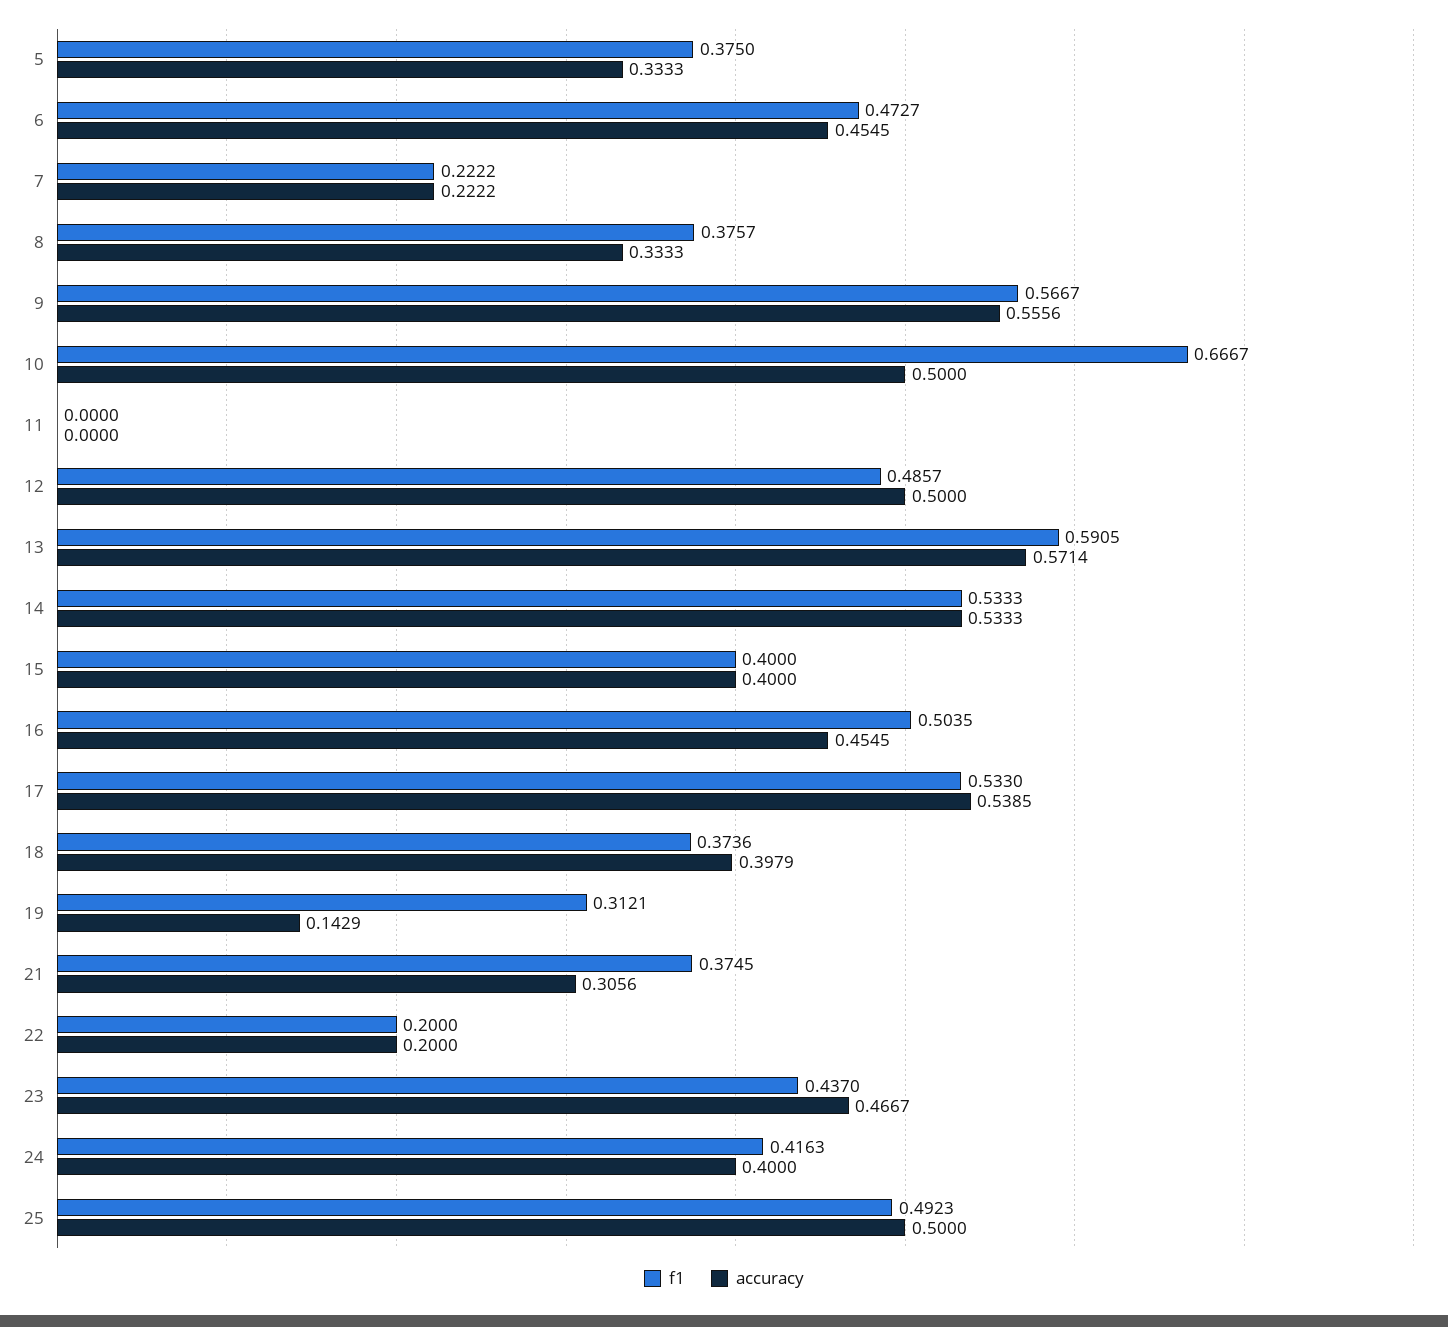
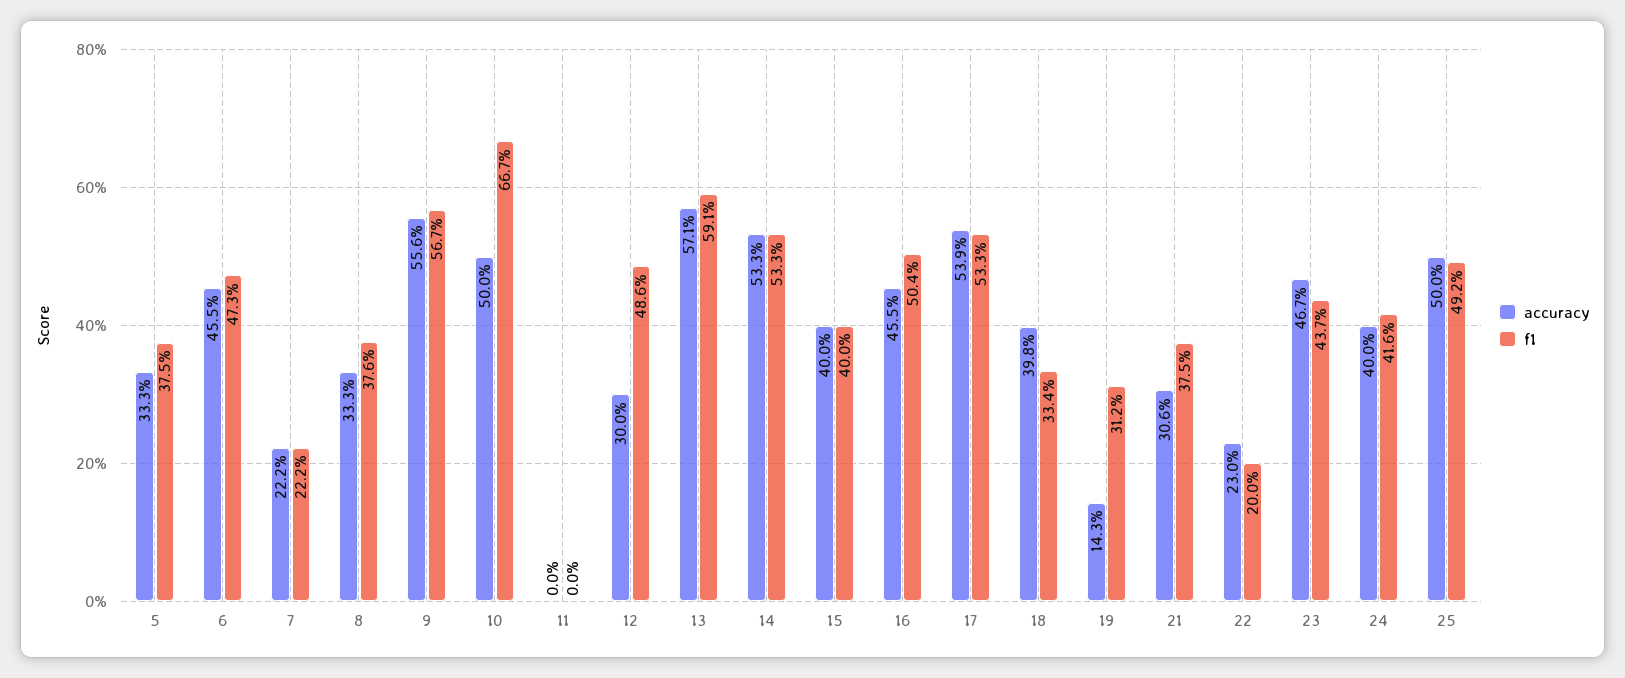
accuracy, 12: 0.5 -> 0.3
f1, 18: 0.3736 -> 0.334
accuracy, 22: 0.2 -> 0.23

